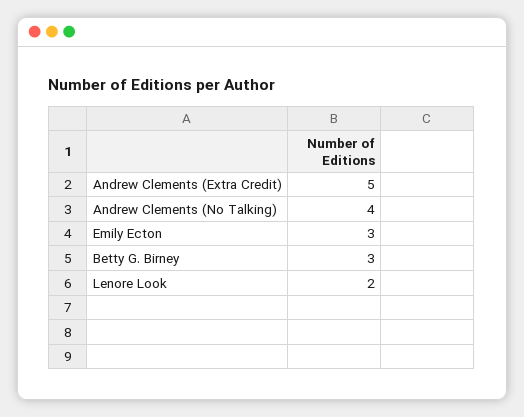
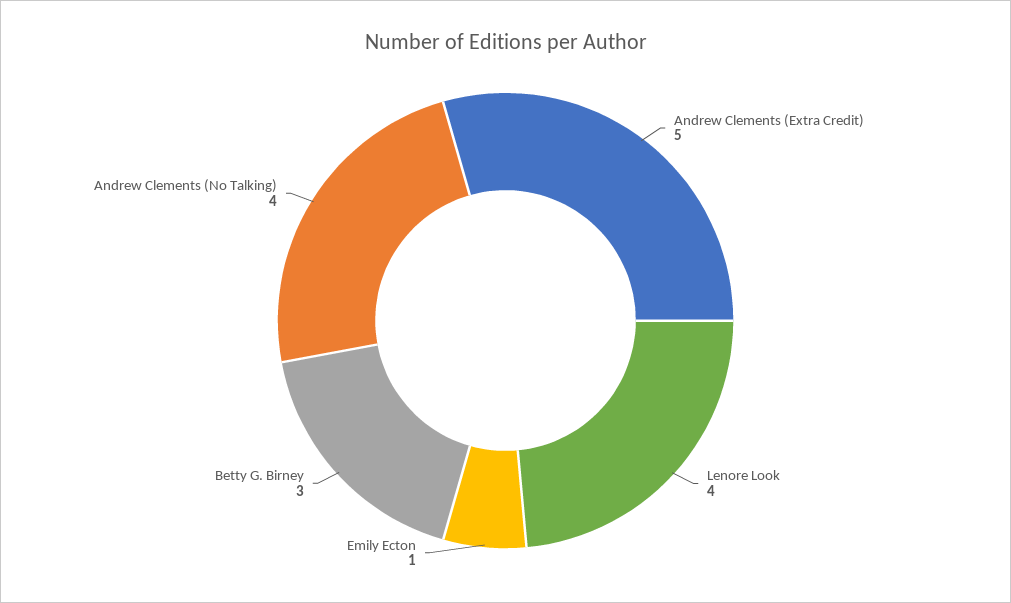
Emily Ecton: 3 -> 1
Lenore Look: 2 -> 4

